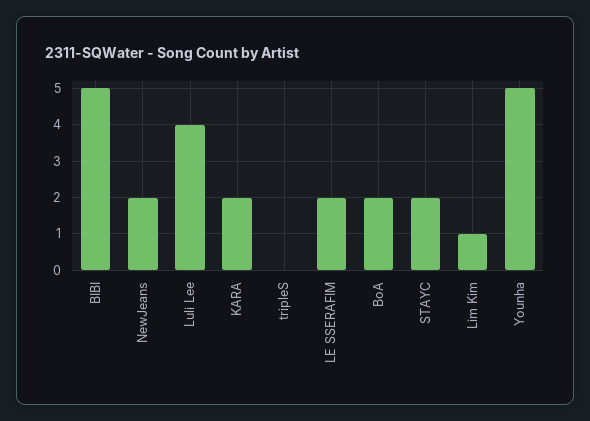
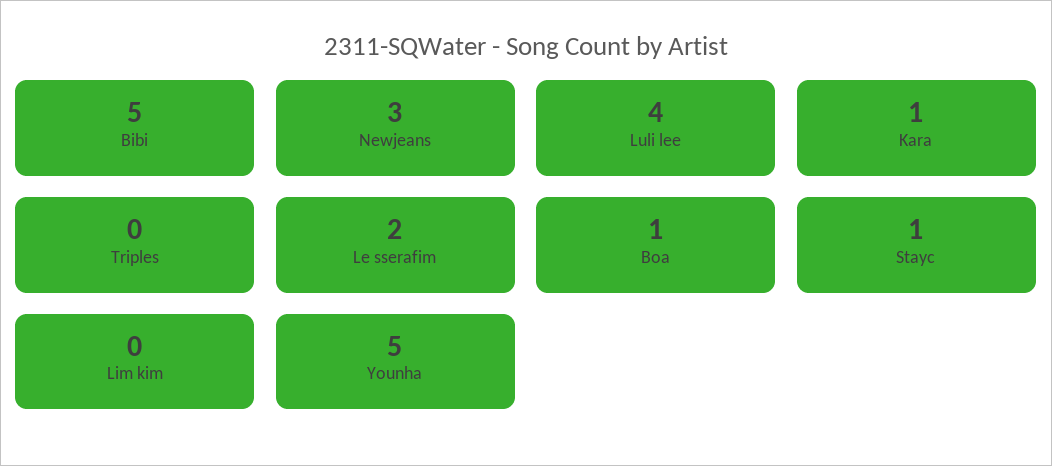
NewJeans: 2 -> 3
KARA: 2 -> 1
BoA: 2 -> 1
STAYC: 2 -> 1
Lim Kim: 1 -> 0

